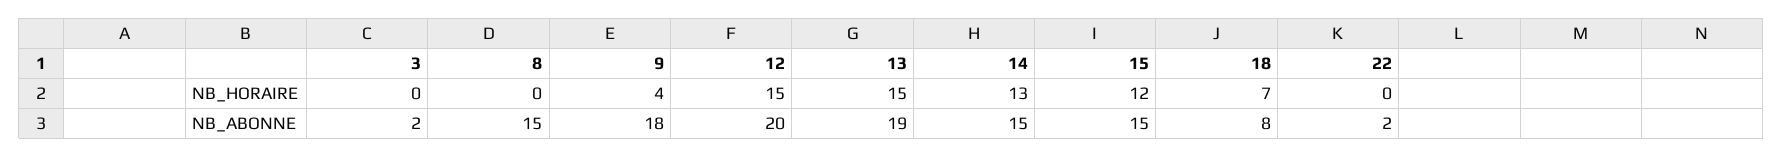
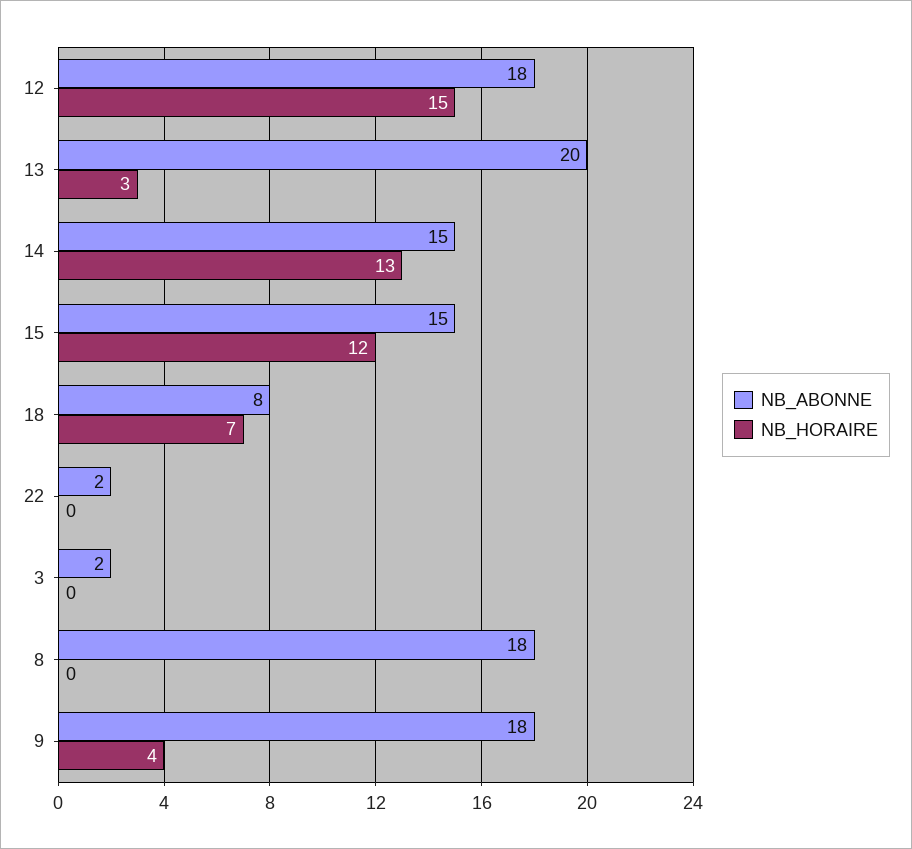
NB_HORAIRE, 13: 15 -> 3
NB_ABONNE, 8: 15 -> 18
NB_ABONNE, 12: 20 -> 18
NB_ABONNE, 13: 19 -> 20

